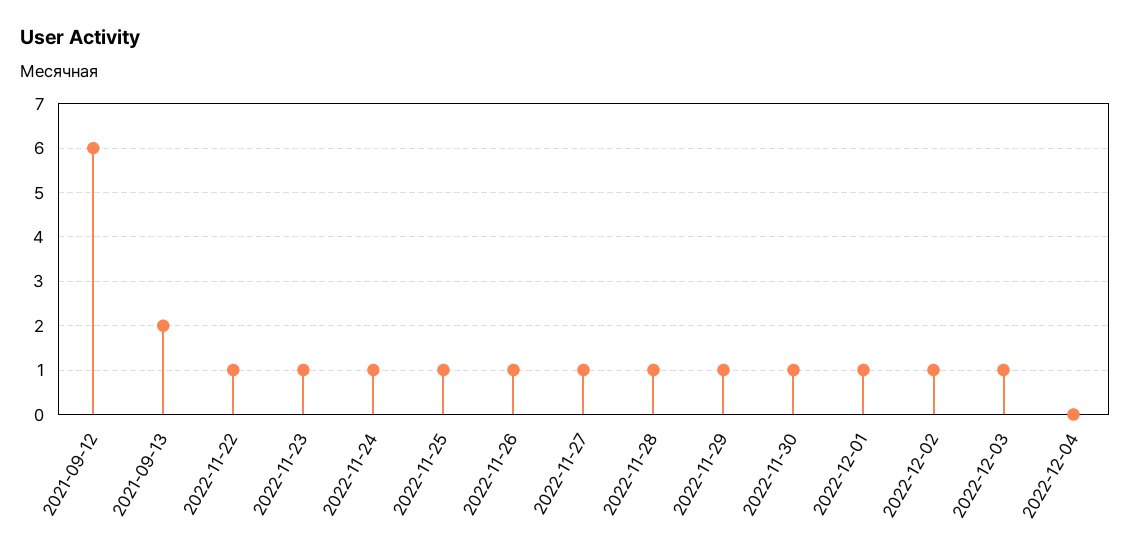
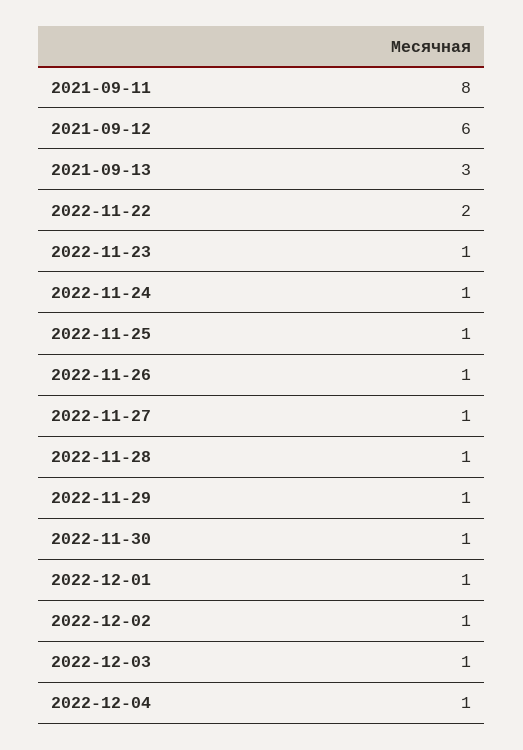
2021-09-13: 2 -> 3
2022-11-22: 1 -> 2
2022-12-04: 0 -> 1
2021-09-11: none -> 8

